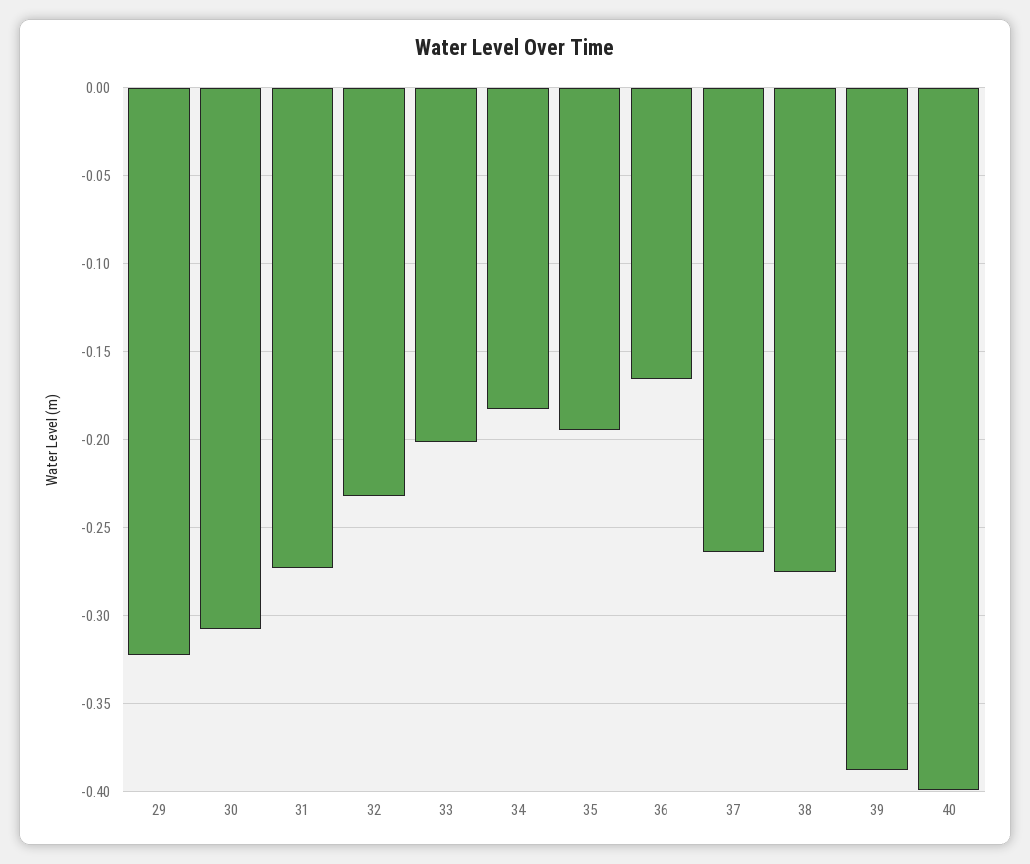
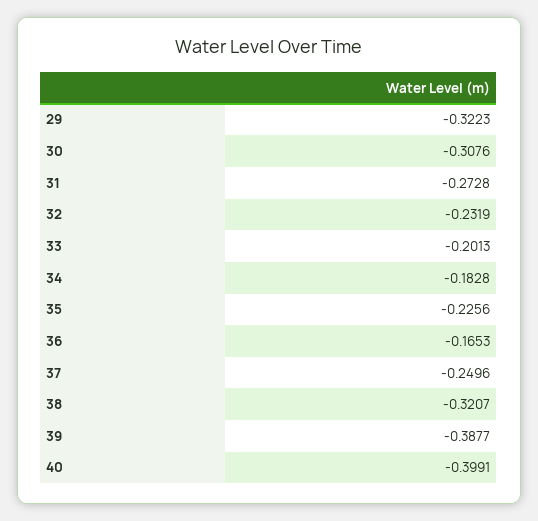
35: -0.195 -> -0.2256
37: -0.265 -> -0.2496
38: -0.275 -> -0.3207

